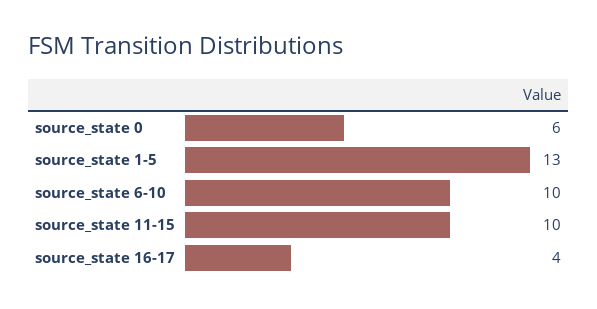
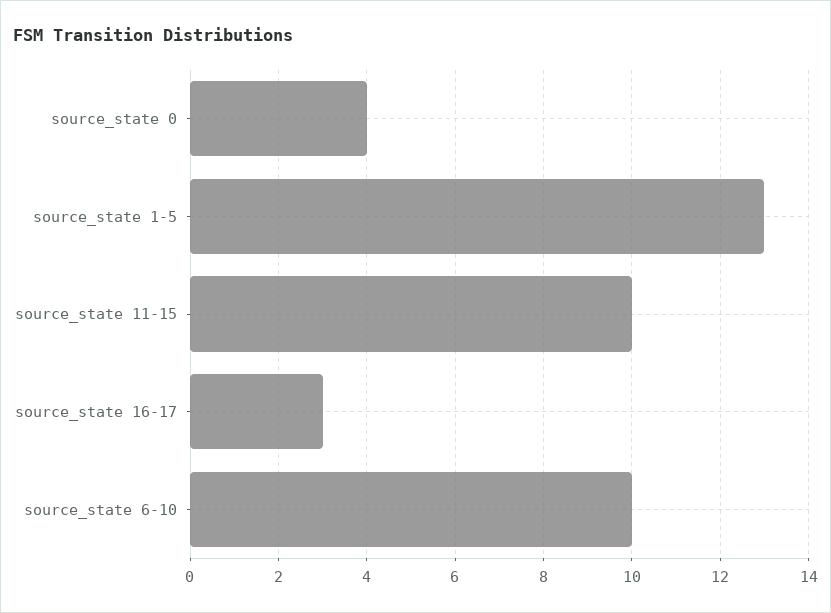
source_state 0: 6 -> 4
source_state 16-17: 4 -> 3

